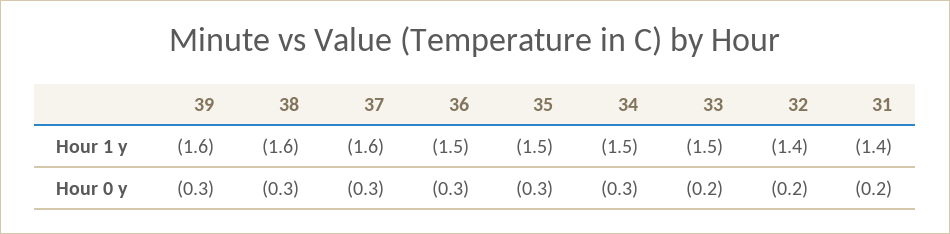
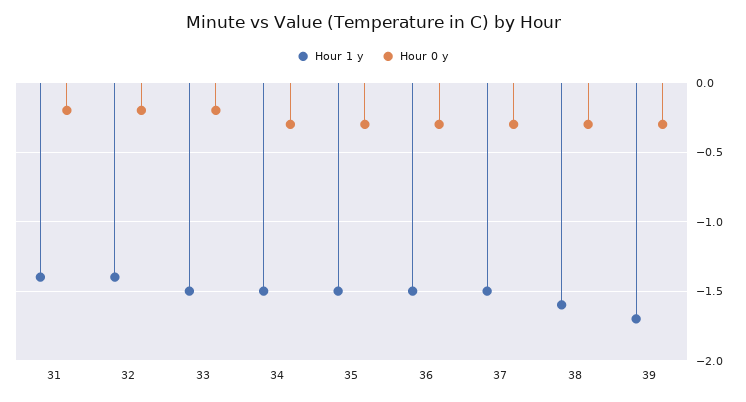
Hour 1 y, 39: -1.6 -> -1.7
Hour 1 y, 37: -1.6 -> -1.5

